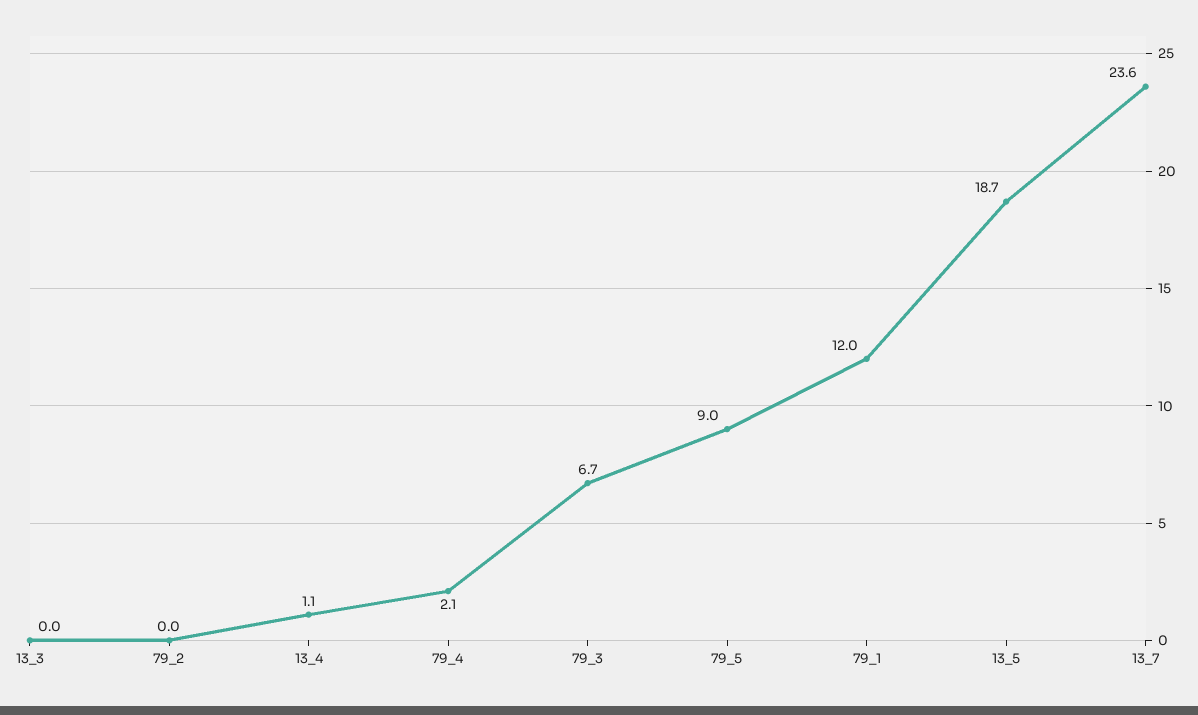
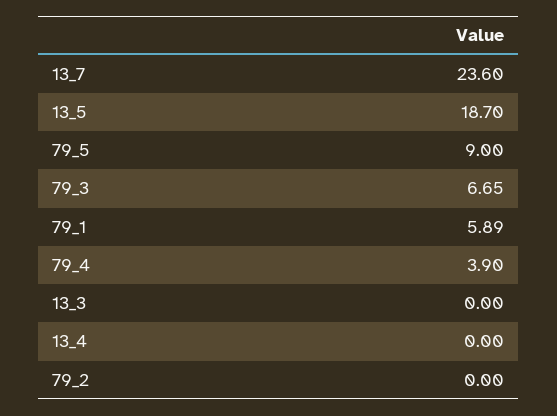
13_4: 1.1 -> 0
79_4: 2.1 -> 3.9
79_1: 12 -> 5.89

